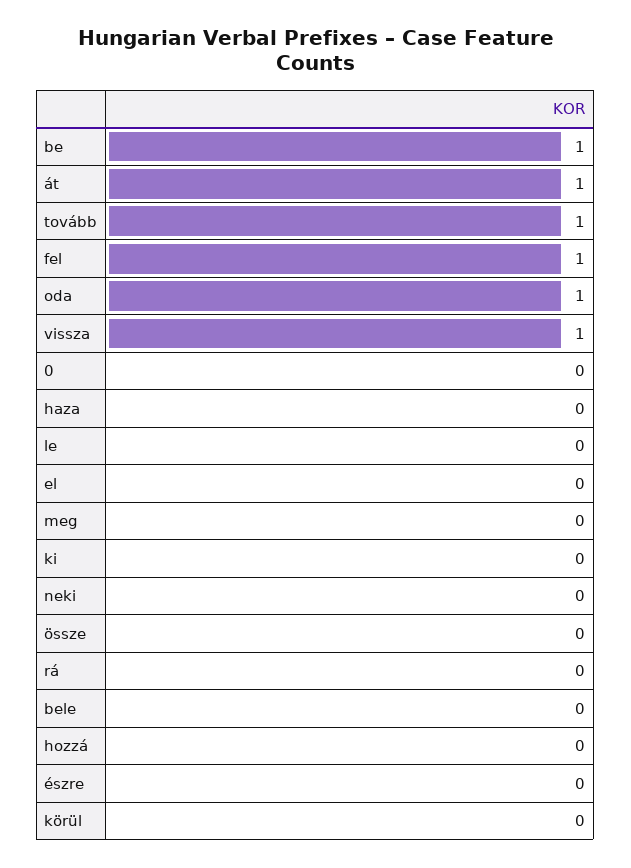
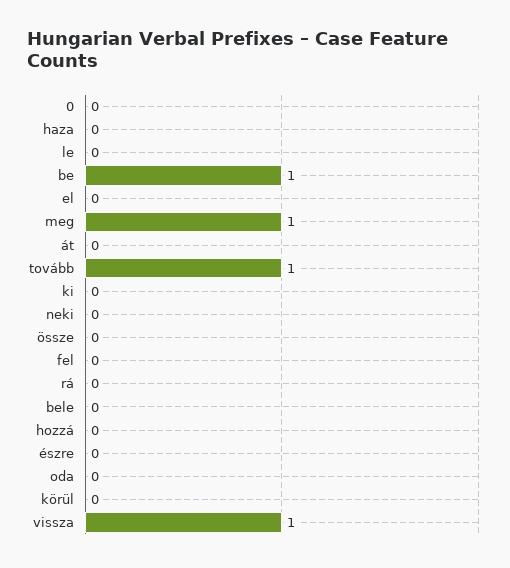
át: 1 -> 0
fel: 1 -> 0
oda: 1 -> 0
meg: 0 -> 1

